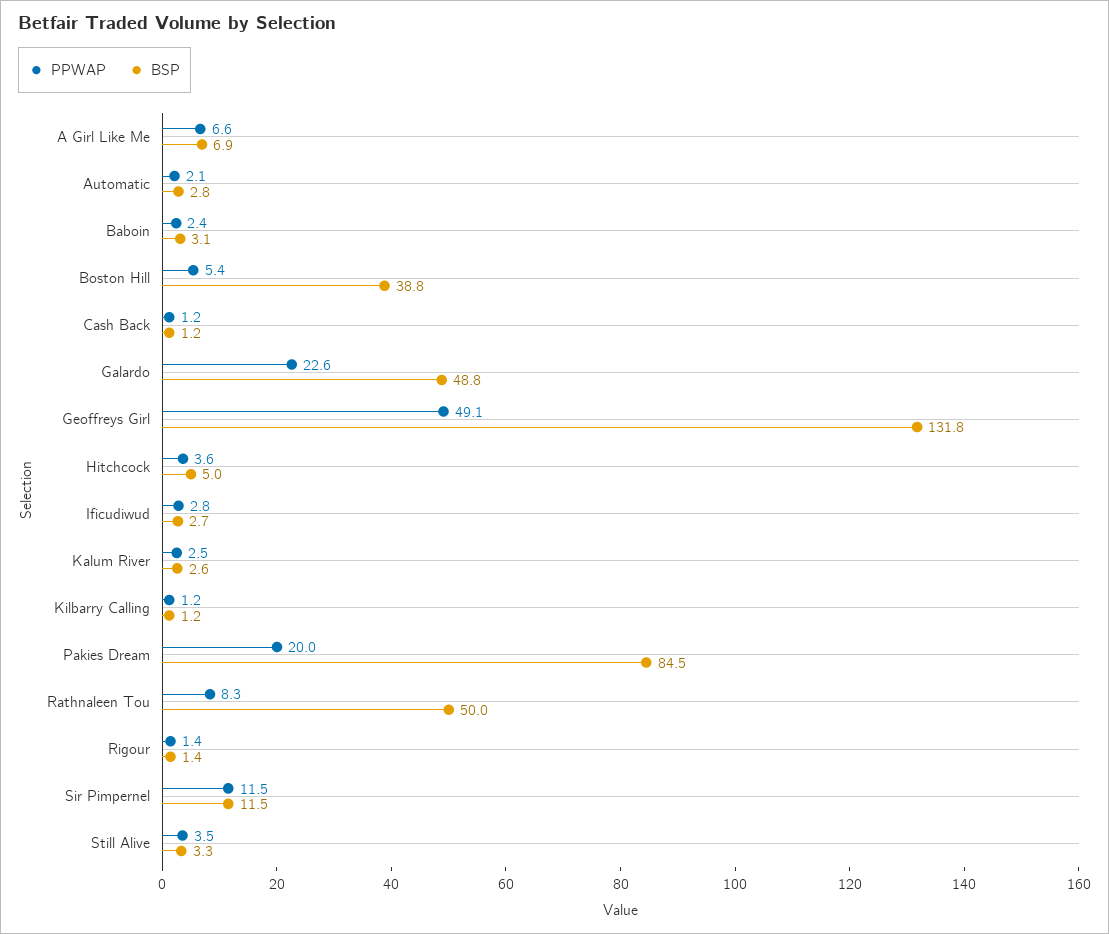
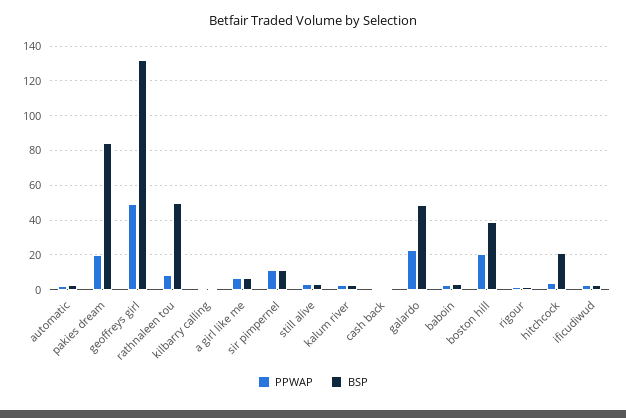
PPWAP, Boston Hill: 5.4 -> 20
BSP, Hitchcock: 5 -> 20

